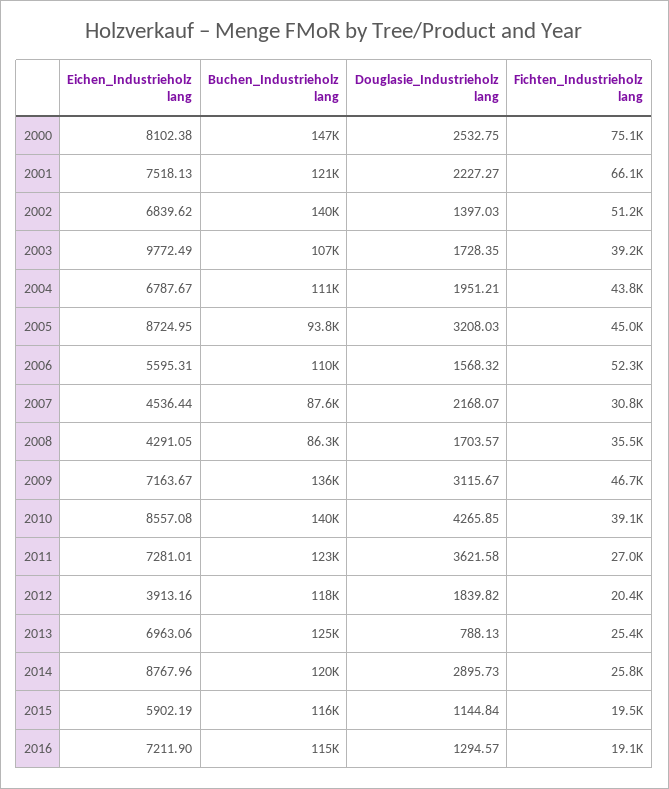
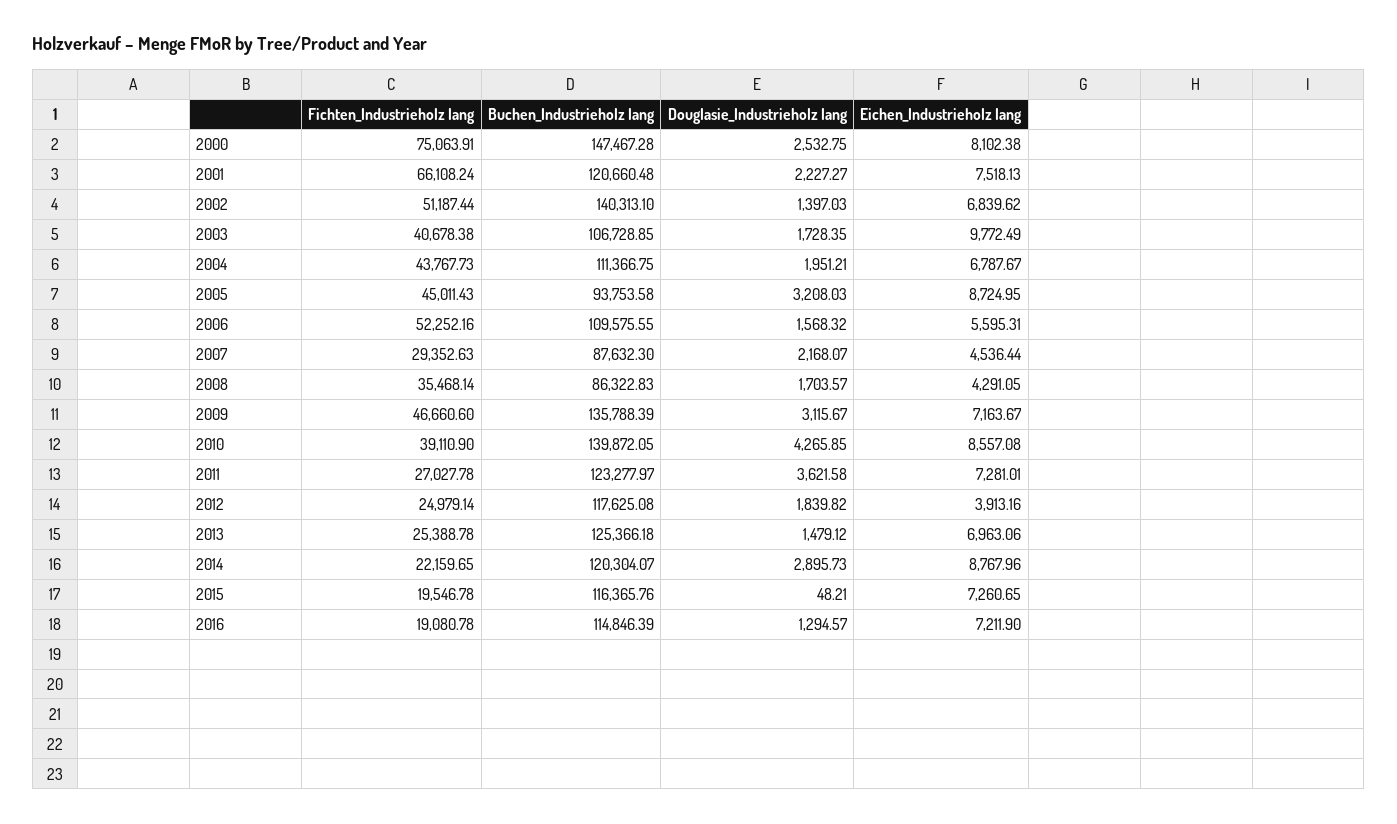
Fichten_Industrieholz lang, 2003: 39200 -> 40678.38
Fichten_Industrieholz lang, 2007: 30800 -> 29352.63
Fichten_Industrieholz lang, 2012: 20400 -> 24979.14
Douglasie_Industrieholz lang, 2013: 788.13 -> 1479.12
Fichten_Industrieholz lang, 2014: 25800 -> 22159.65
Eichen_Industrieholz lang, 2015: 5902.19 -> 7260.65
Douglasie_Industrieholz lang, 2015: 1144.84 -> 48.21

